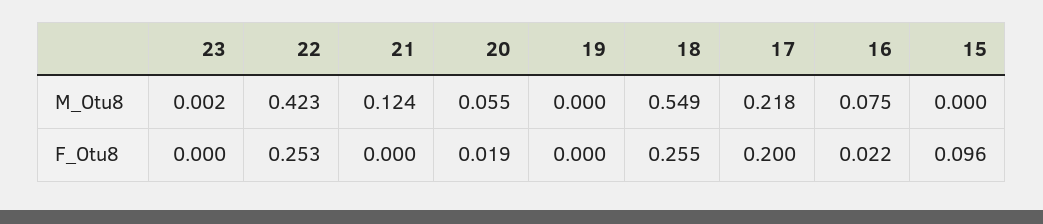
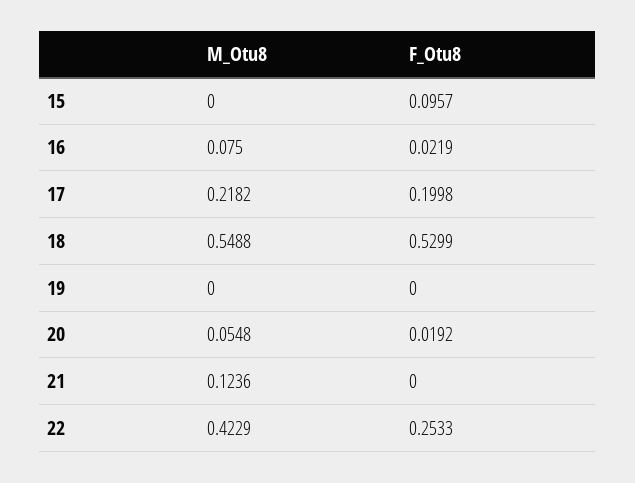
23, M_Otu8: 0.002 -> none
23, F_Otu8: 0 -> none
18, F_Otu8: 0.255 -> 0.5299

